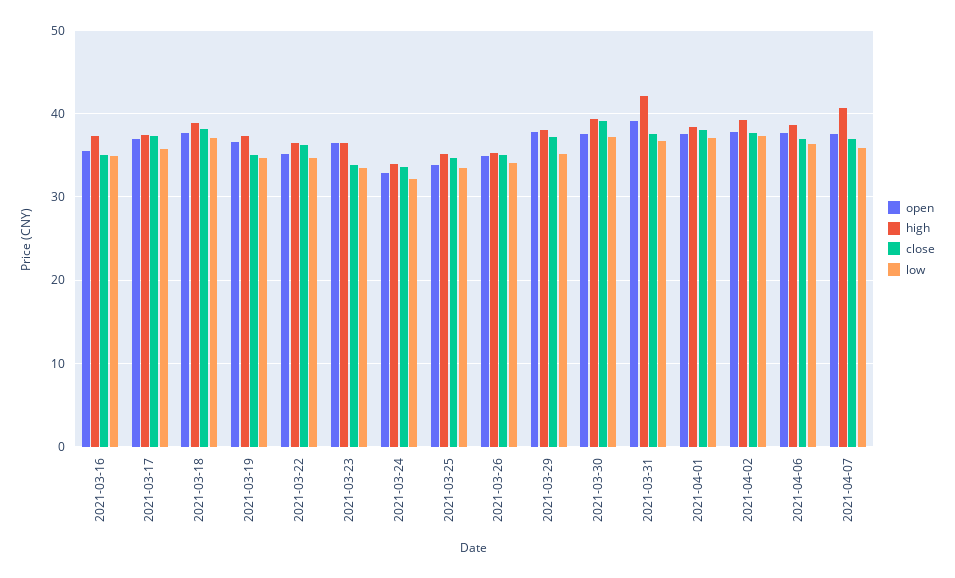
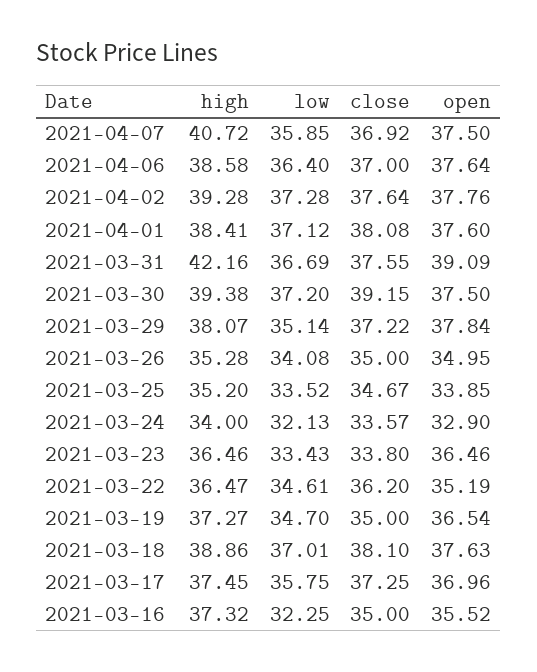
low, 2021-03-16: 35 -> 32.25

